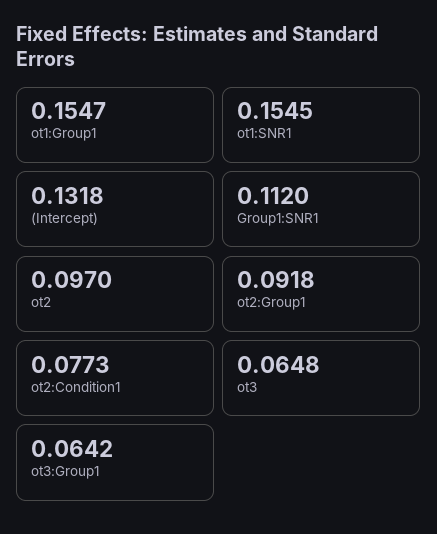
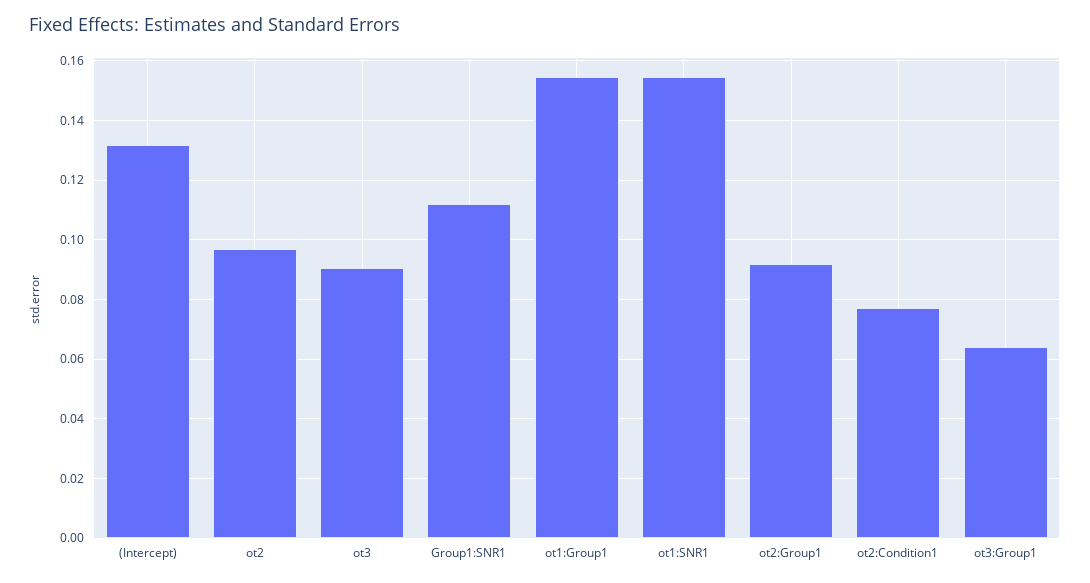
ot3: 0.0648 -> 0.09

